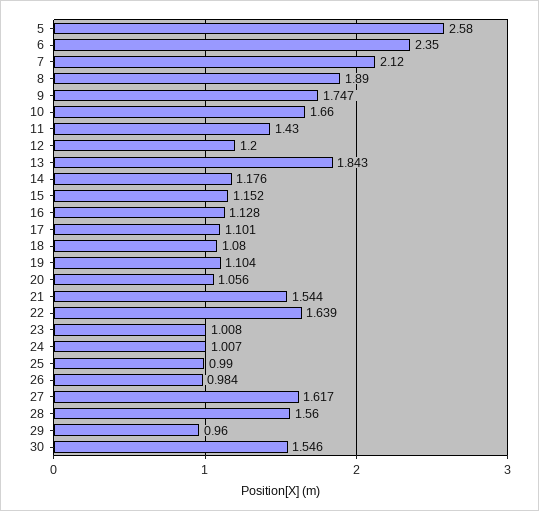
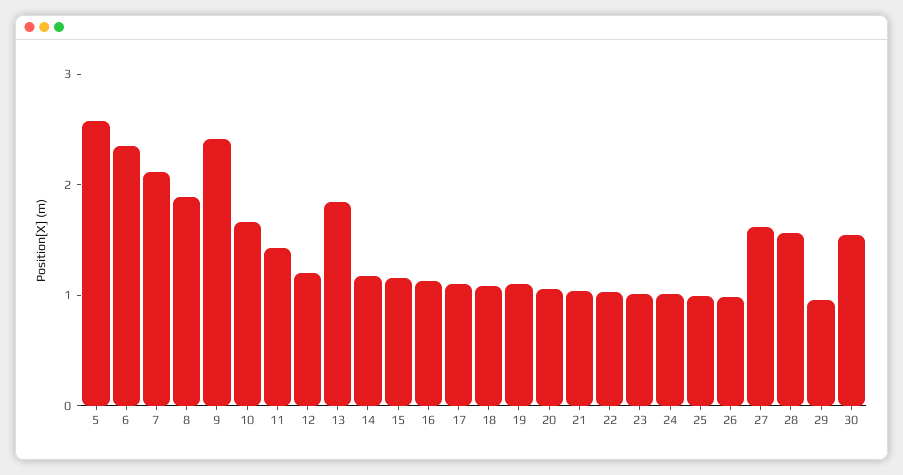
9: 1.747 -> 2.4
21: 1.544 -> 1
22: 1.639 -> 1

